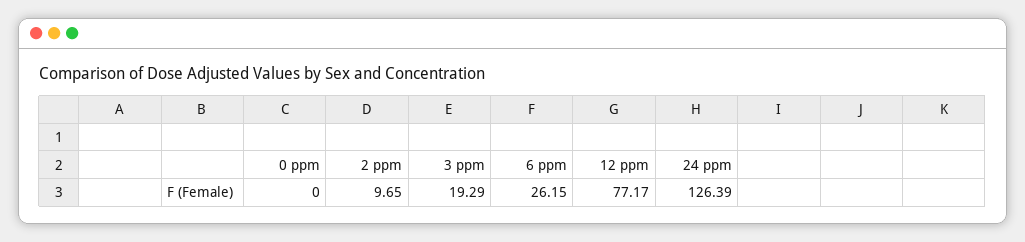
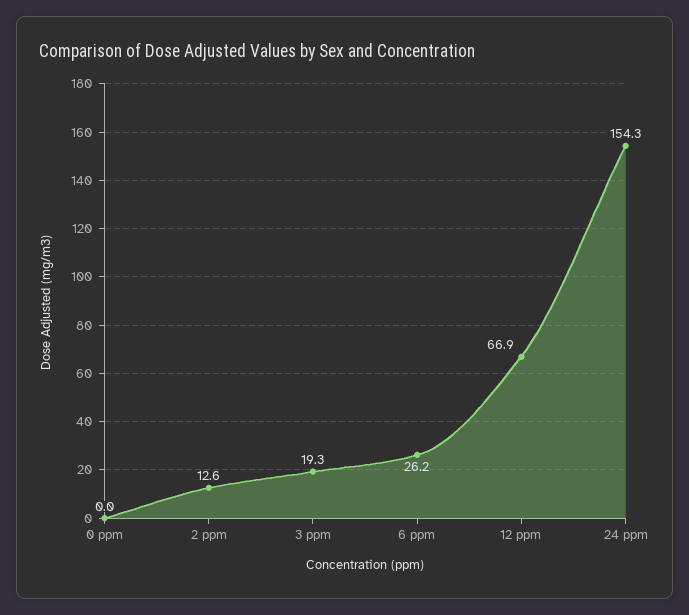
2 ppm: 9.65 -> 12.6
12 ppm: 77.17 -> 66.9
24 ppm: 126.39 -> 154.3

